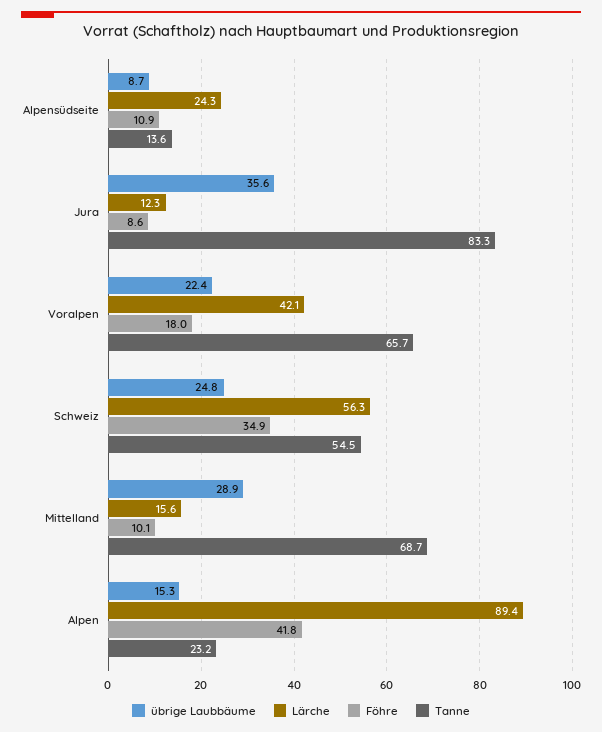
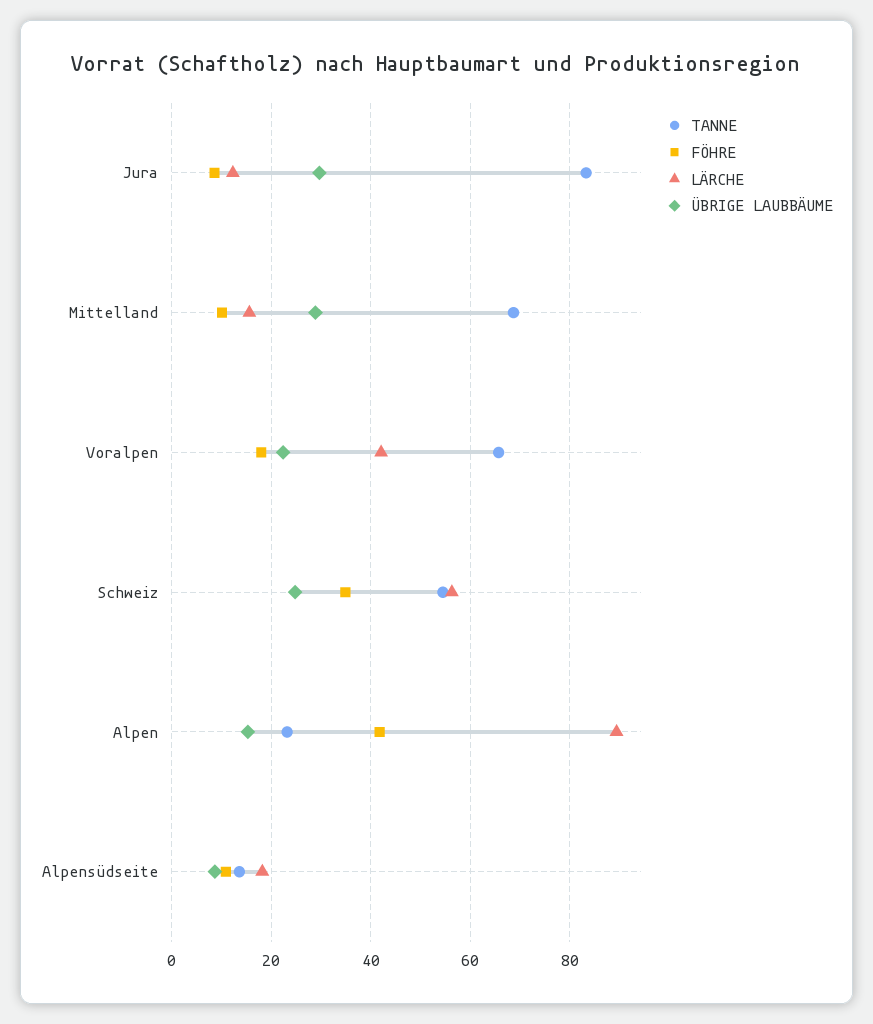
Lärche, Alpensüdseite: 24.3 -> 18
übrige Laubbäume, Jura: 35.6 -> 30

